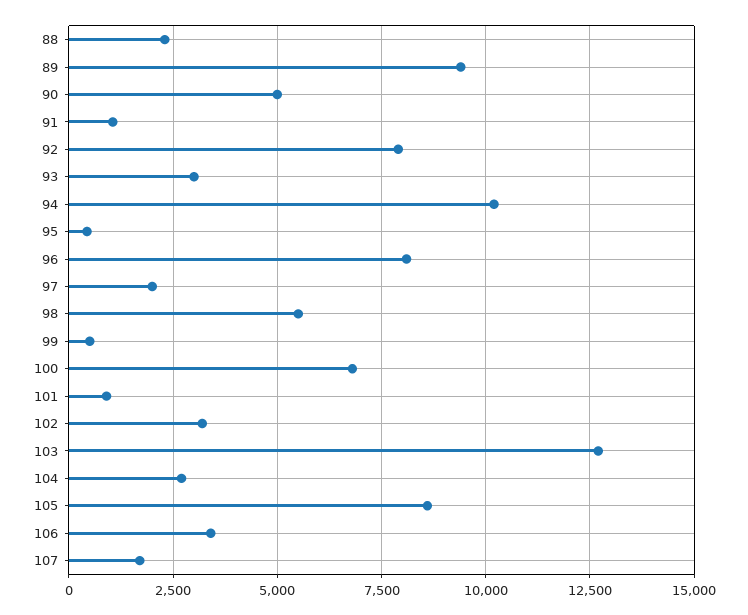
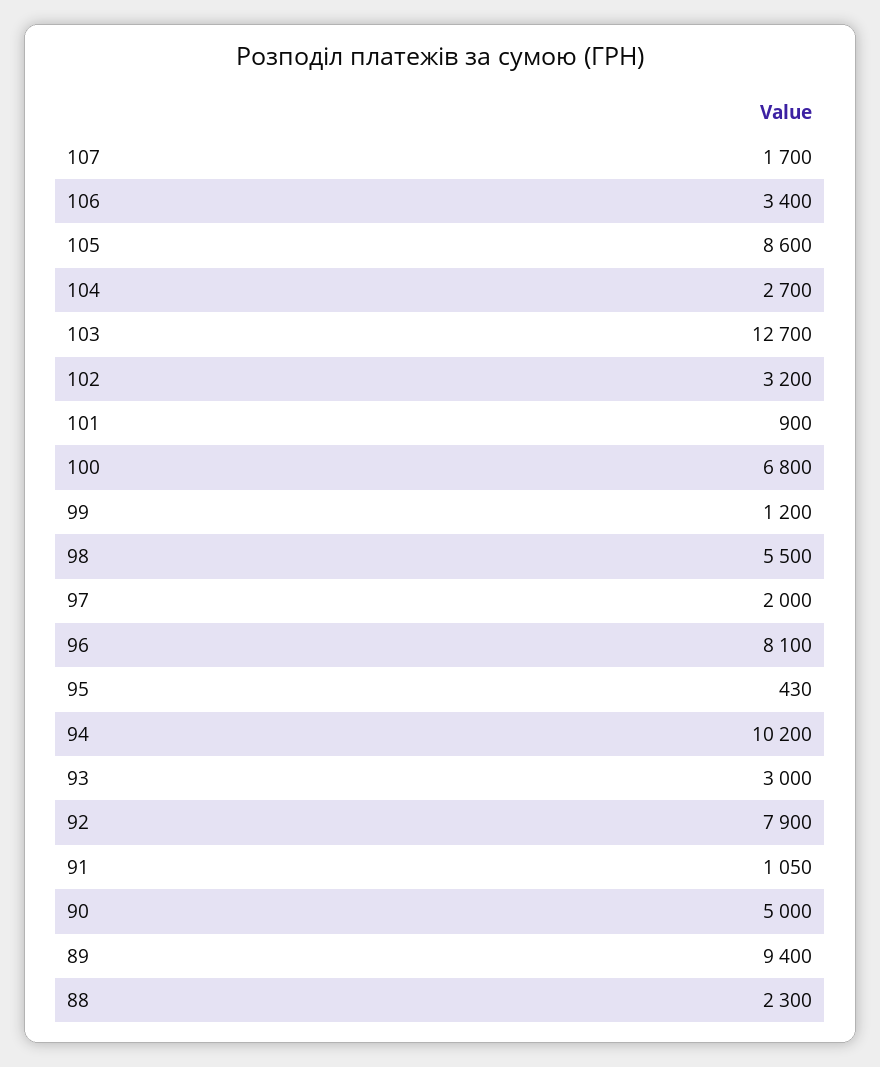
99: 500 -> 1200

